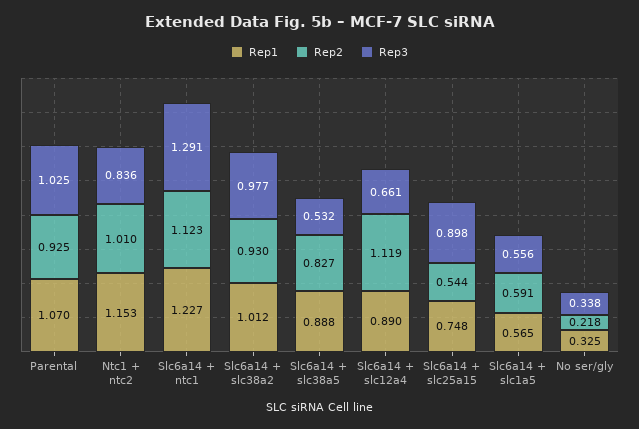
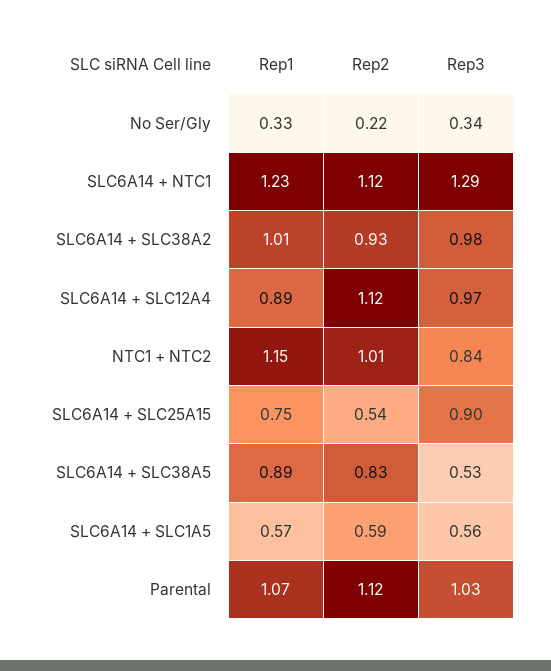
Rep2, Parental: 0.925 -> 1.12
Rep3, Slc6a14 + slc12a4: 0.661 -> 0.97

